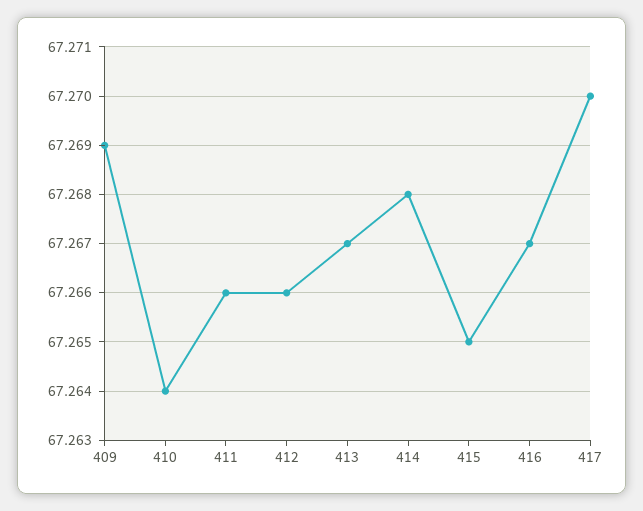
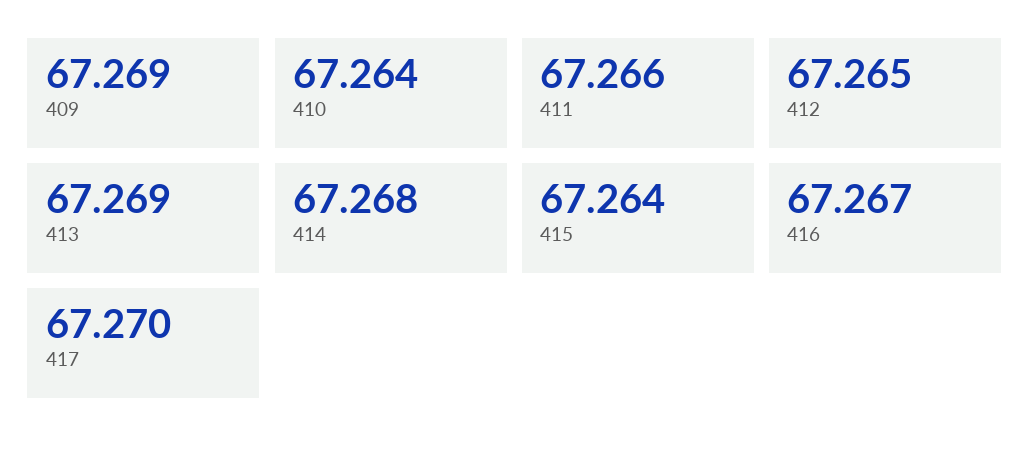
412: 67.266 -> 67.265
413: 67.267 -> 67.269
415: 67.265 -> 67.264

